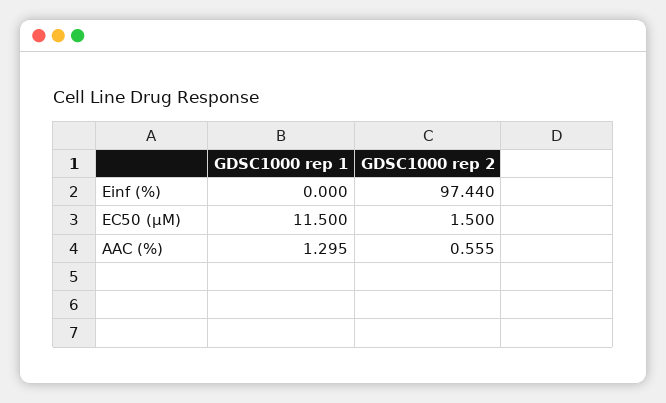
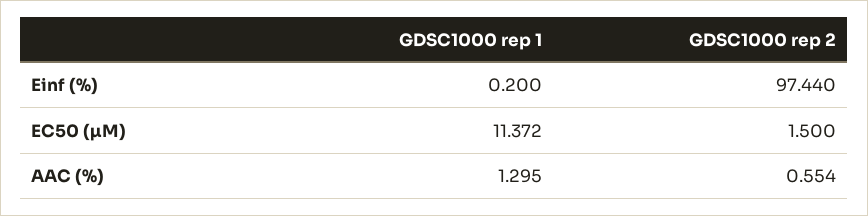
GDSC1000 rep 1, Einf (%): 0 -> 0.2
GDSC1000 rep 1, EC50 (µM): 11.5 -> 11.372
GDSC1000 rep 2, AAC (%): 0.555 -> 0.554

